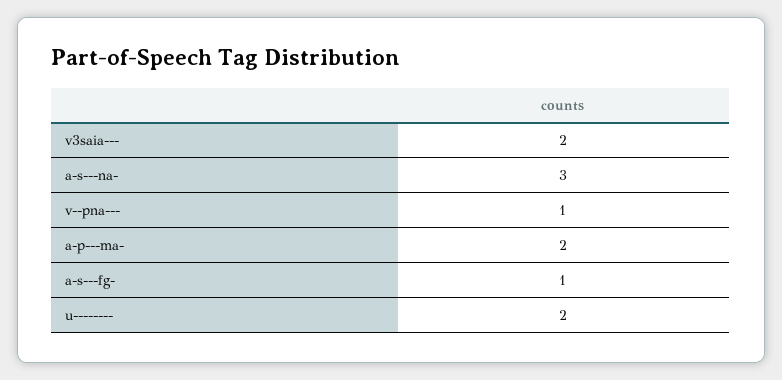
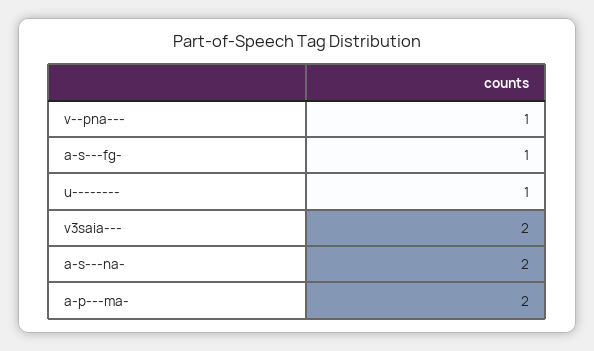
a-s---na-: 3 -> 2
u--------: 2 -> 1

